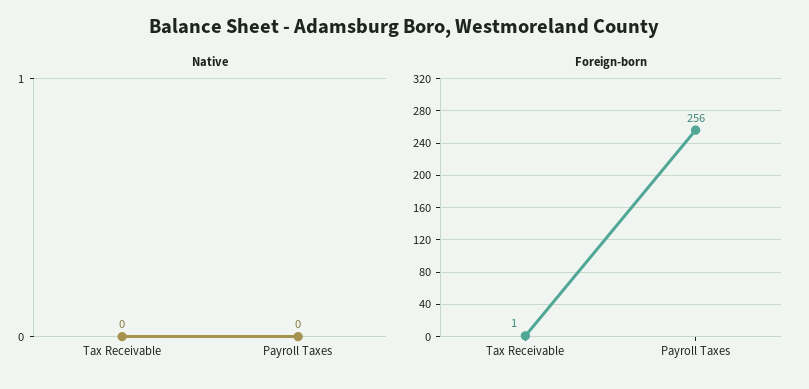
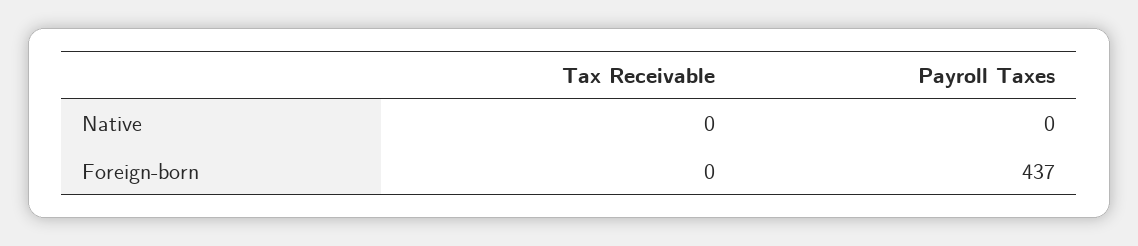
Foreign-born, Tax Receivable: 1 -> 0
Foreign-born, Payroll Taxes: 256 -> 437

